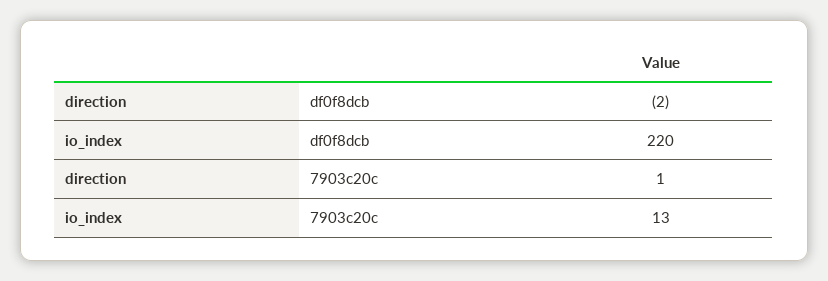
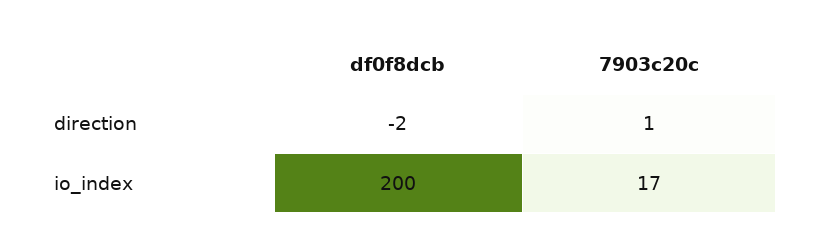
io_index, df0f8dcb: 220 -> 200
io_index, 7903c20c: 13 -> 17

